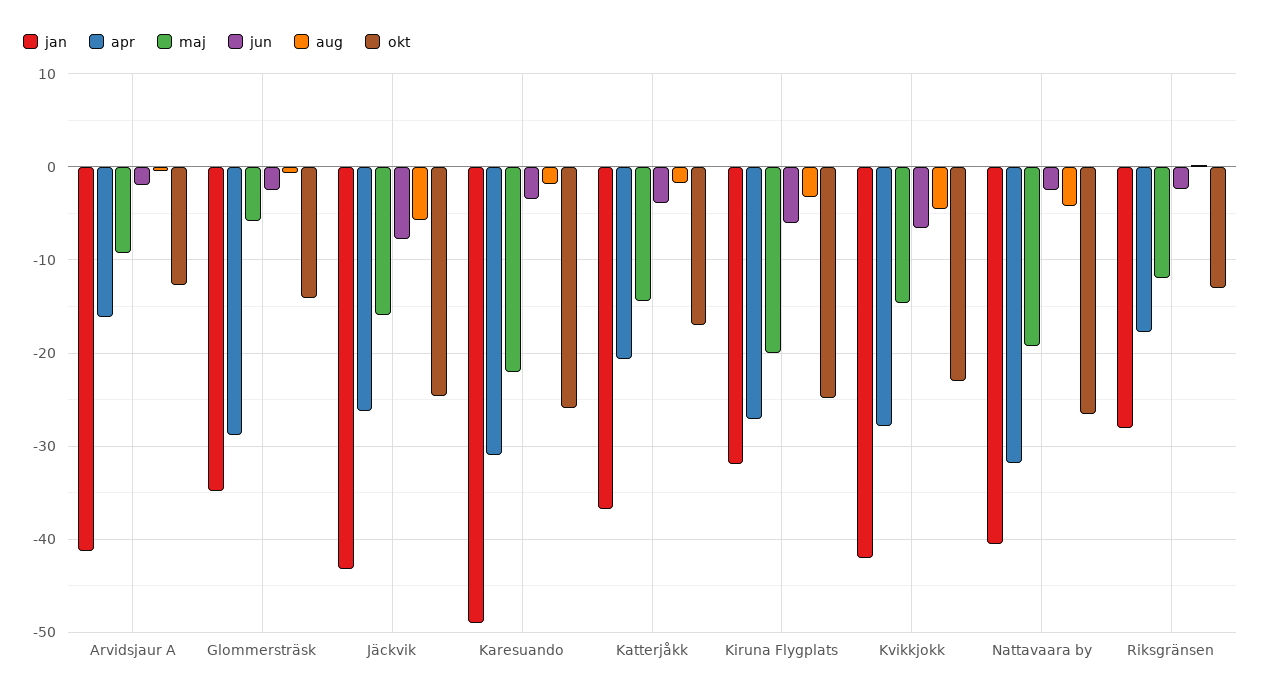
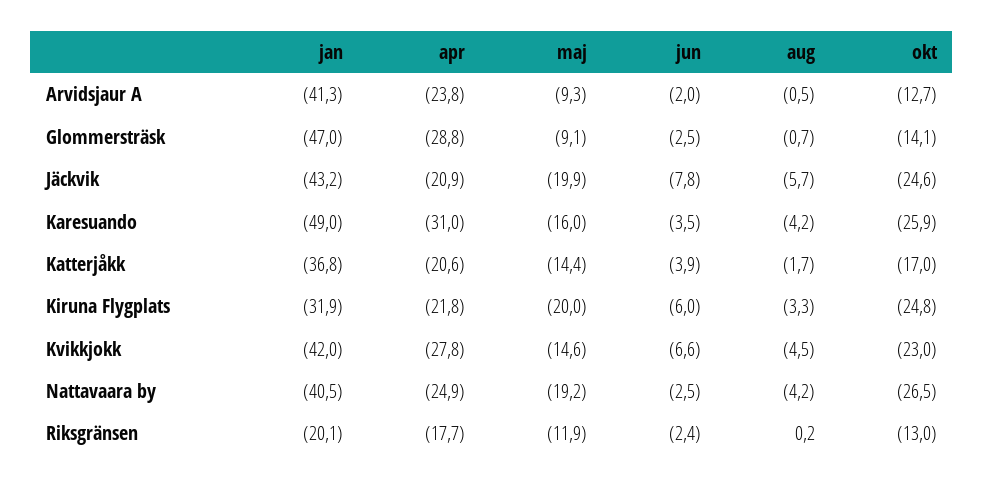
apr, Arvidsjaur A: -16 -> -23.8
jan, Glommersträsk: -35 -> -47
maj, Glommersträsk: -6 -> -9.1
apr, Jäckvik: -26 -> -20.9
maj, Jäckvik: -16 -> -19.9
maj, Karesuando: -22 -> -16
aug, Karesuando: -2 -> -4.2
apr, Kiruna Flygplats: -27 -> -21.8
apr, Nattavaara by: -32 -> -24.9
jan, Riksgränsen: -28 -> -20.1

